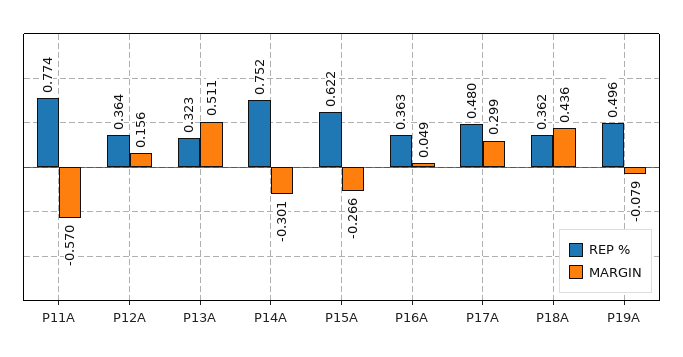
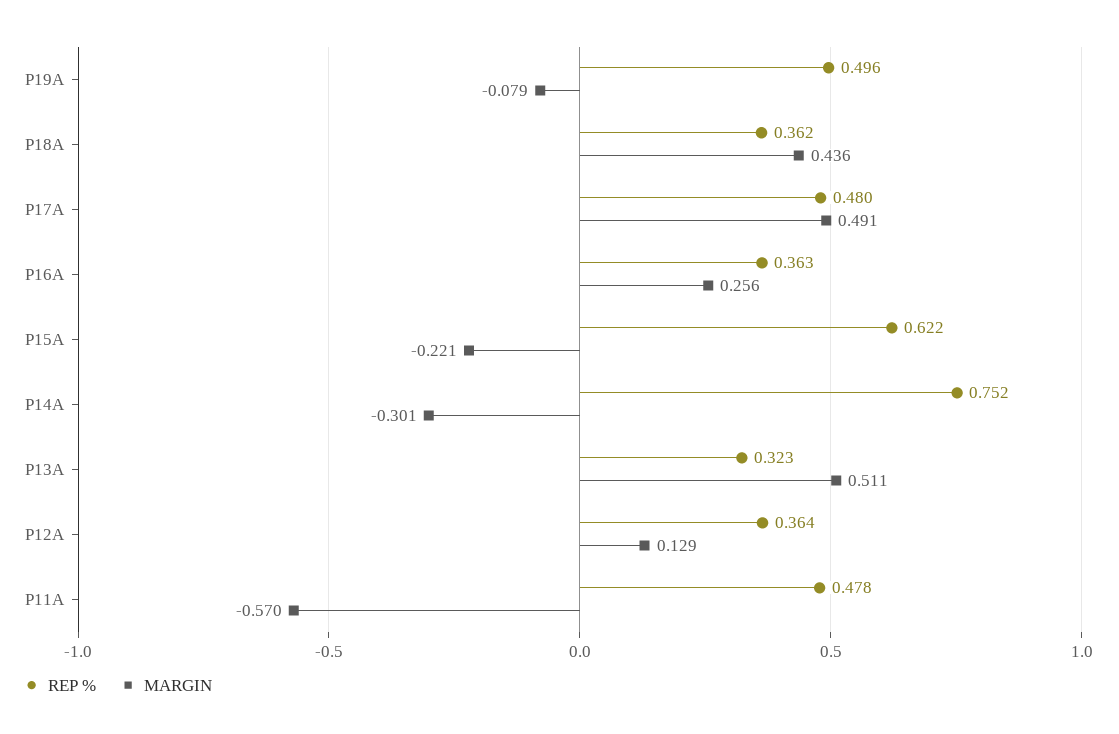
REP %, P11A: 0.774 -> 0.478
MARGIN, P12A: 0.156 -> 0.129
MARGIN, P15A: -0.266 -> -0.221
MARGIN, P16A: 0.049 -> 0.256
MARGIN, P17A: 0.299 -> 0.491

